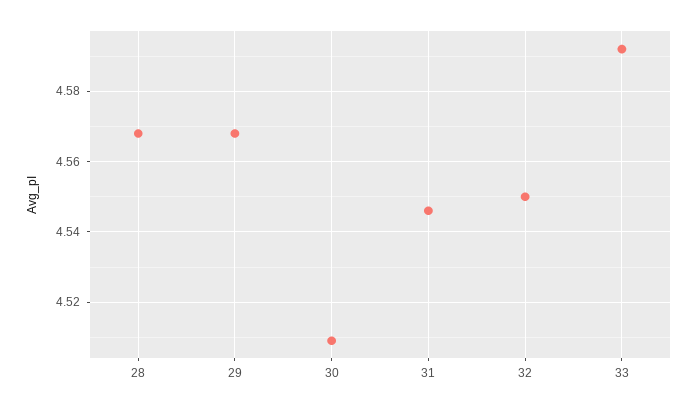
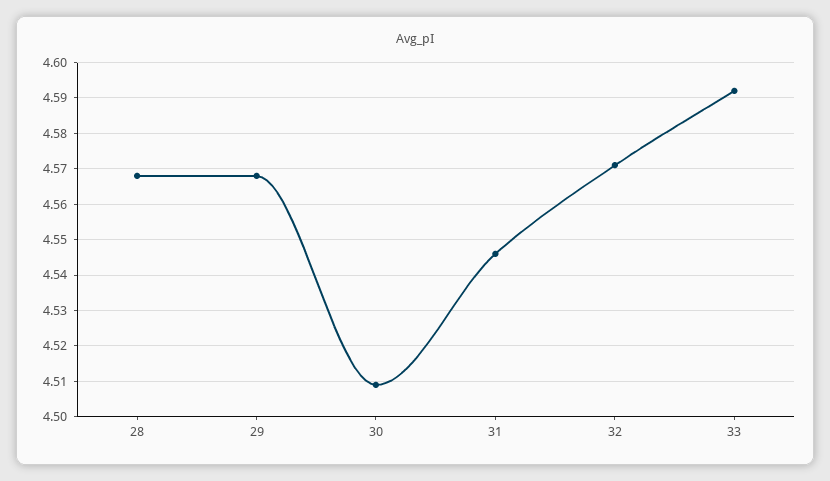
32: 4.55 -> 4.57

